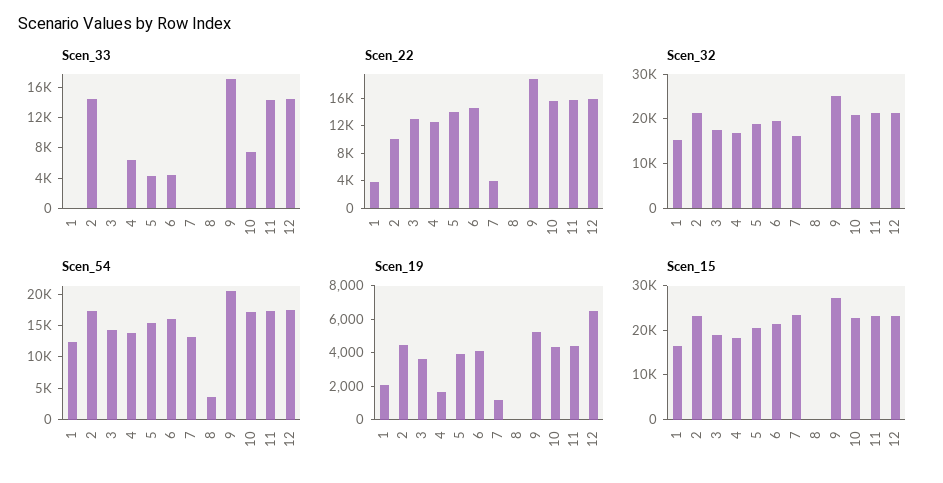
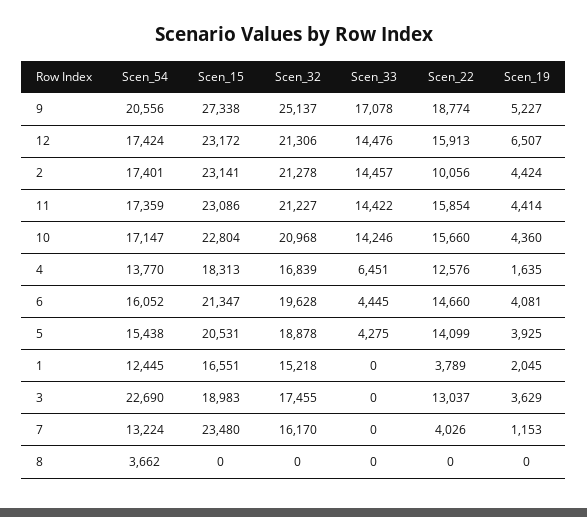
Scen_33, 10: 8000 -> 14246
Scen_54, 3: 15000 -> 22690

